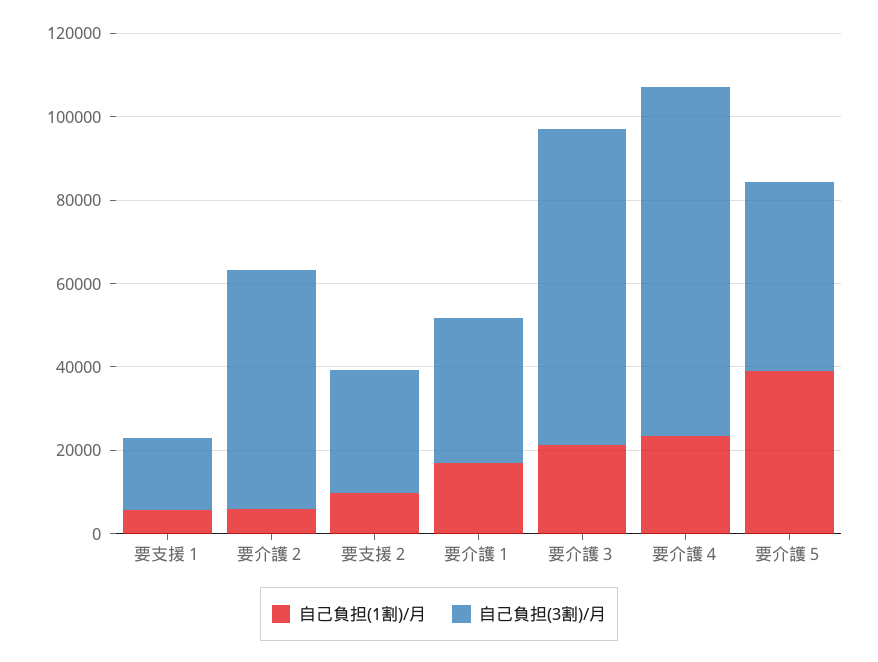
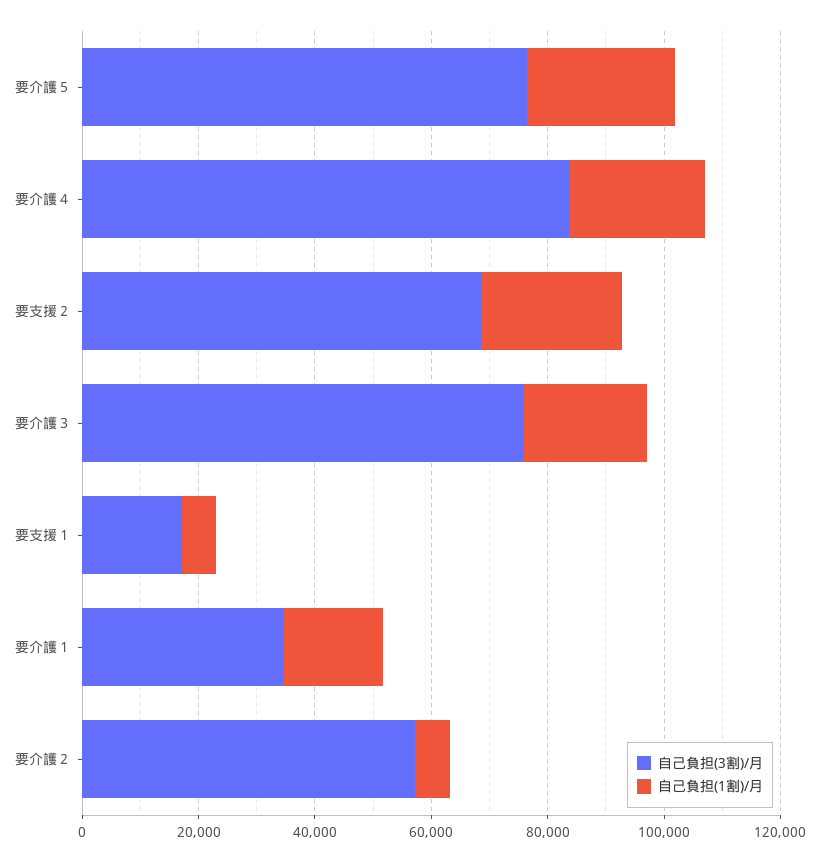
自己負担(1割)/月, 要支援２: 10000 -> 25000
自己負担(3割)/月, 要支援２: 30000 -> 70000
自己負担(1割)/月, 要介護５: 40000 -> 25000
自己負担(3割)/月, 要介護５: 45000 -> 75000

